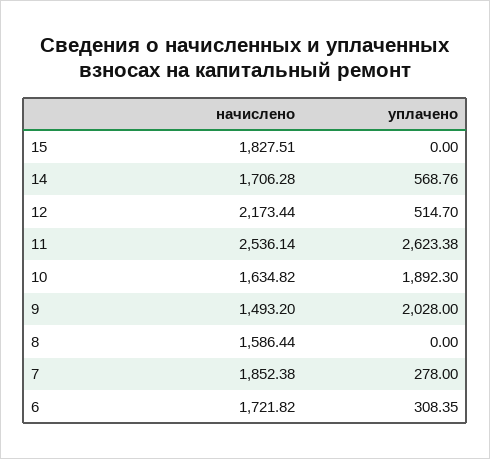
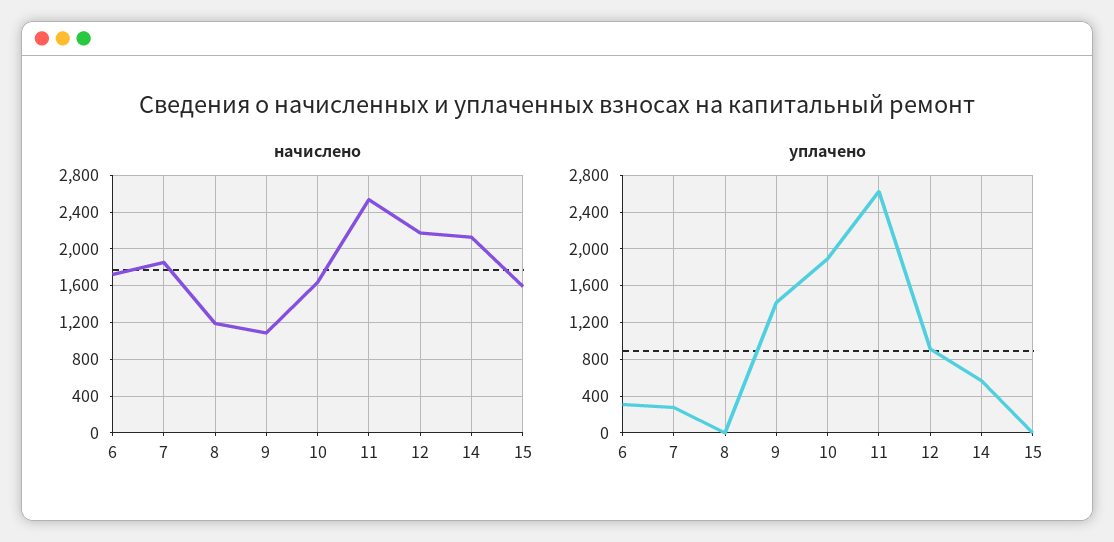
начислено, 15: 1827.51 -> 1600
начислено, 14: 1706.28 -> 2100
уплачено, 12: 514.7 -> 900
начислено, 9: 1493.2 -> 1100
уплачено, 9: 2028 -> 1400
начислено, 8: 1586.44 -> 1200

